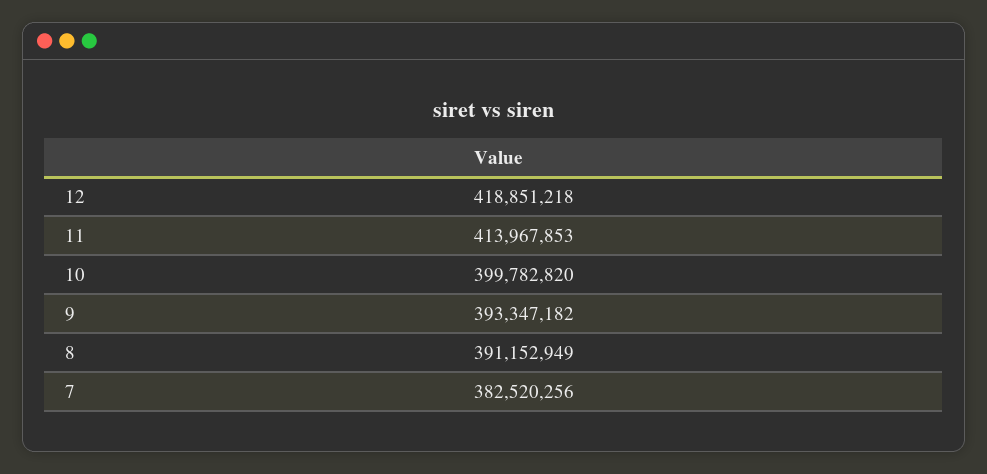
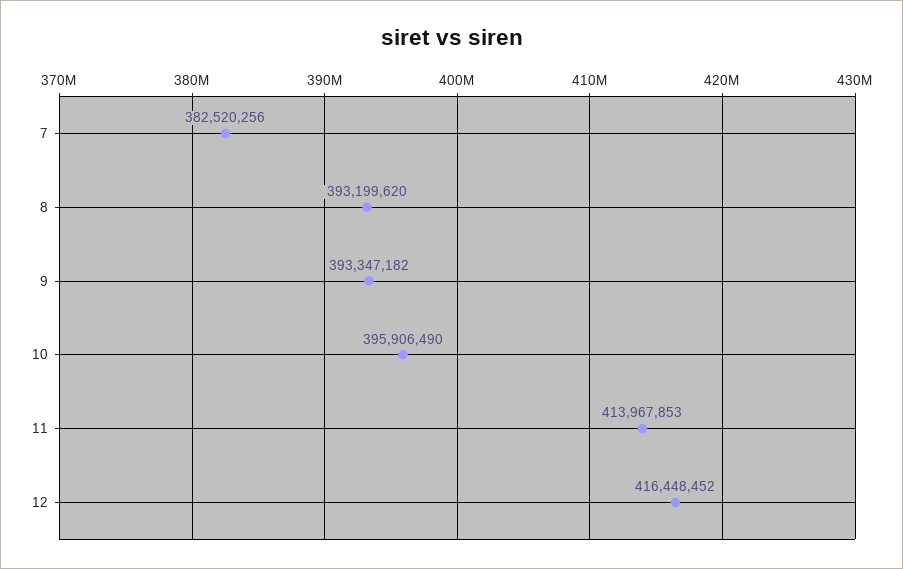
12: 418851218 -> 416448452
10: 399782820 -> 395906490
8: 391152949 -> 393199620

